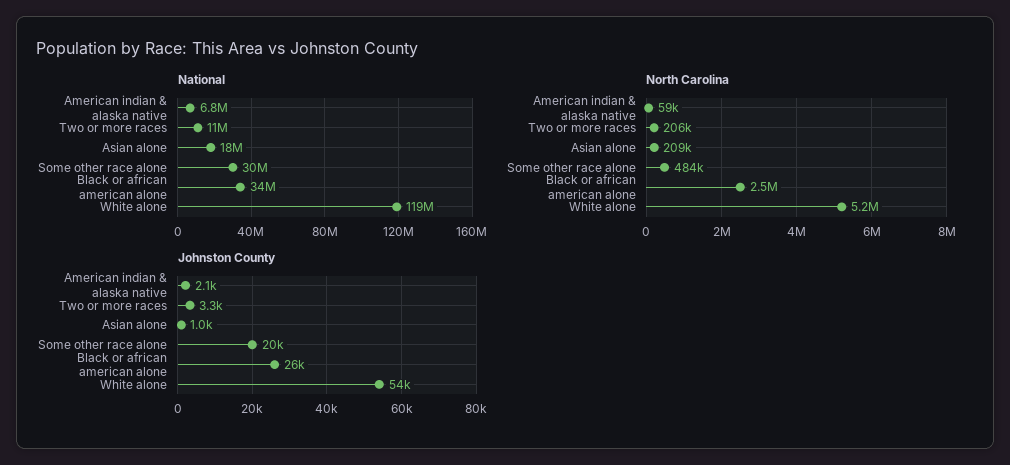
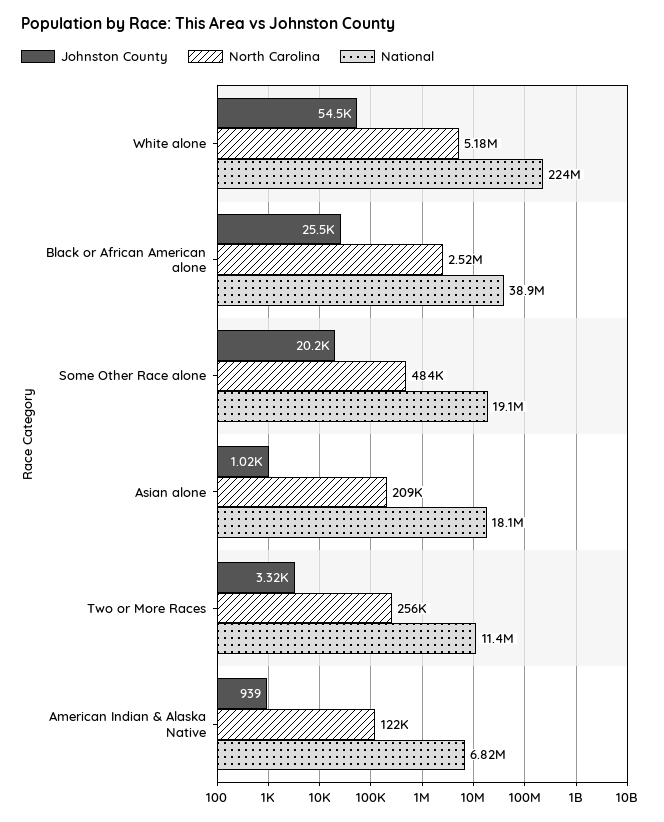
National, Some other race alone: 30000000 -> 19100000
National, Black or african american alone: 34000000 -> 38900000
National, White alone: 119000000 -> 224000000
North Carolina, American indian & alaska native: 59000 -> 122000
North Carolina, Two or more races: 206000 -> 256000
Johnston County, American indian & alaska native: 2100 -> 939

